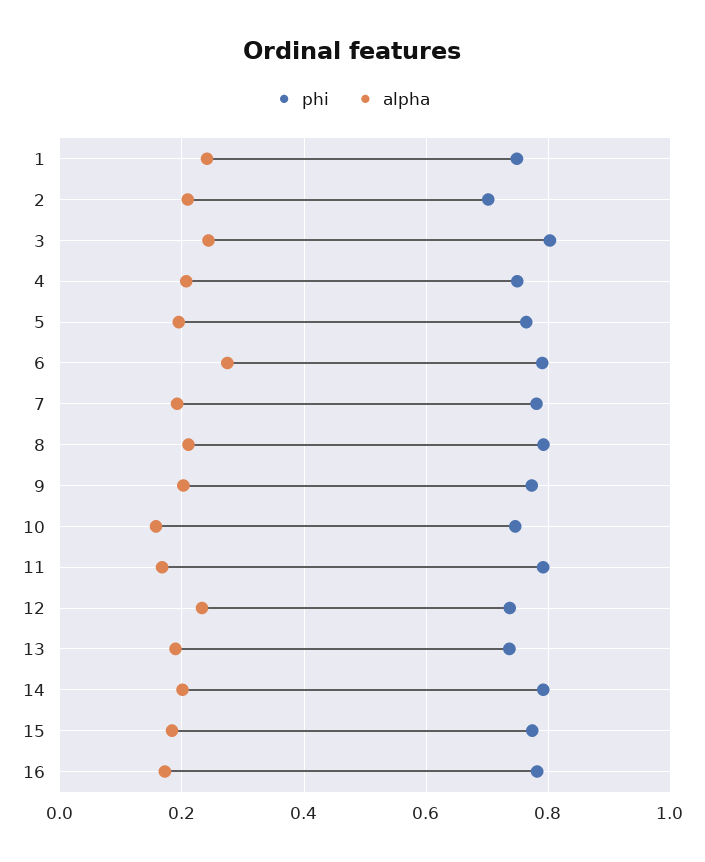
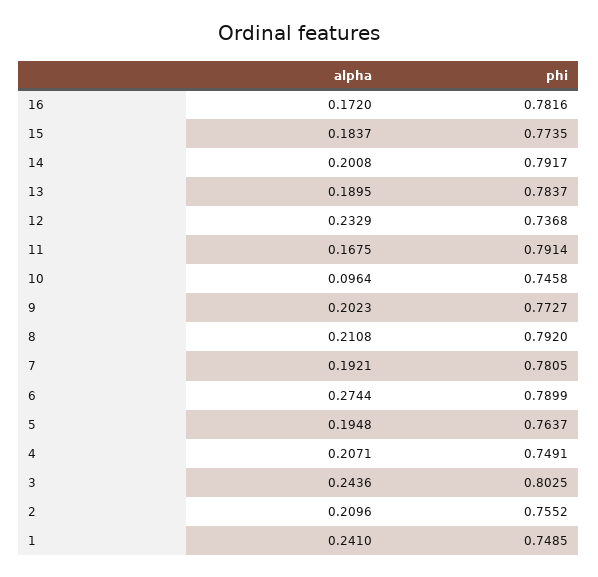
phi, 2: 0.7 -> 0.7552
alpha, 10: 0.16 -> 0.0964
phi, 13: 0.74 -> 0.7837

